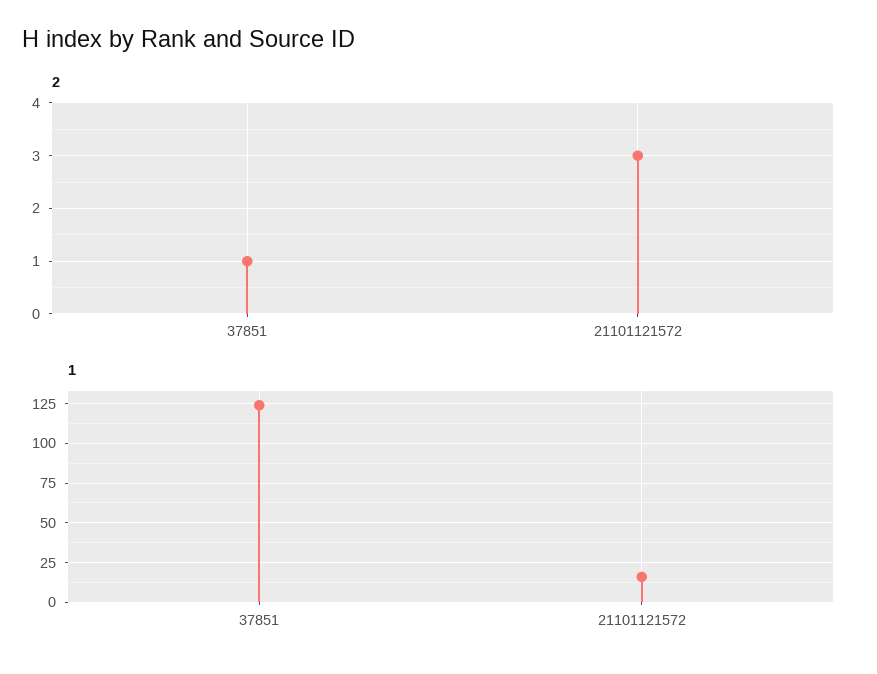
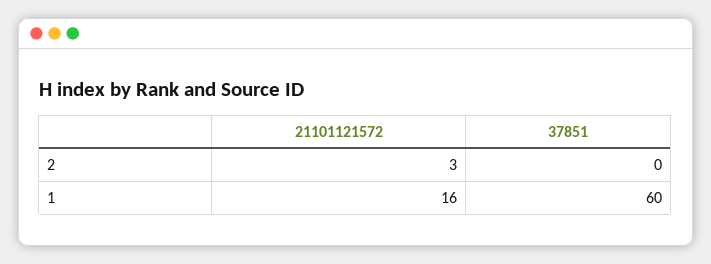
2, 37851: 1 -> 0
1, 37851: 125 -> 60

